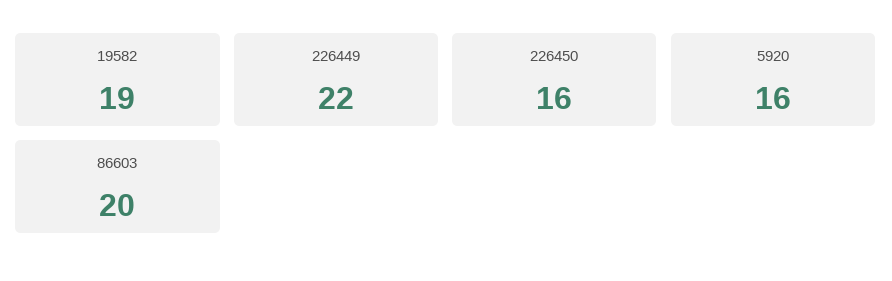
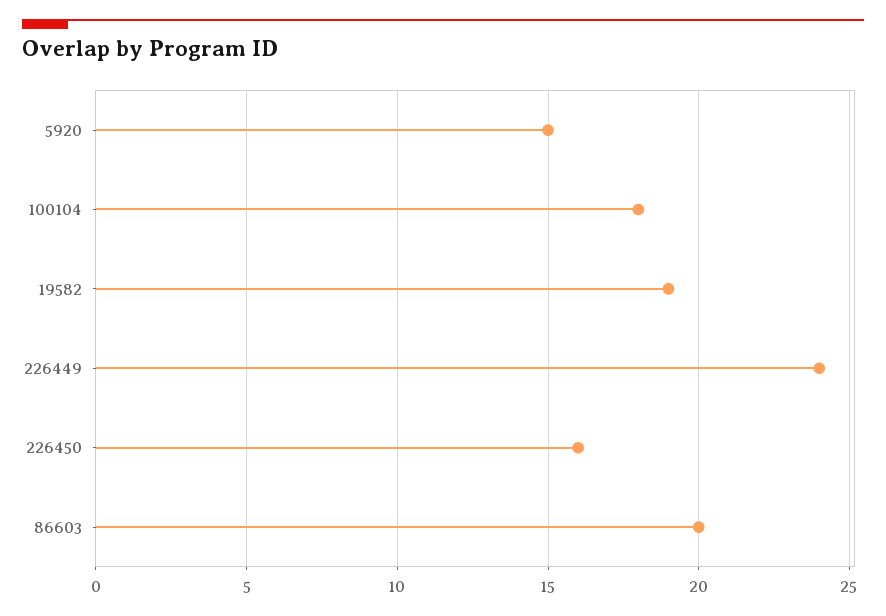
226449: 22 -> 24
5920: 16 -> 15
100104: none -> 18

